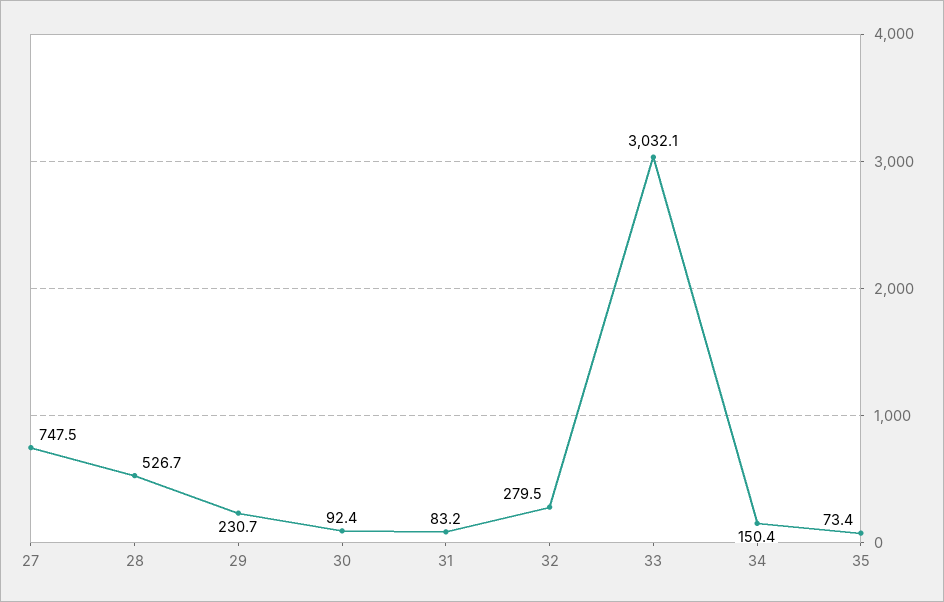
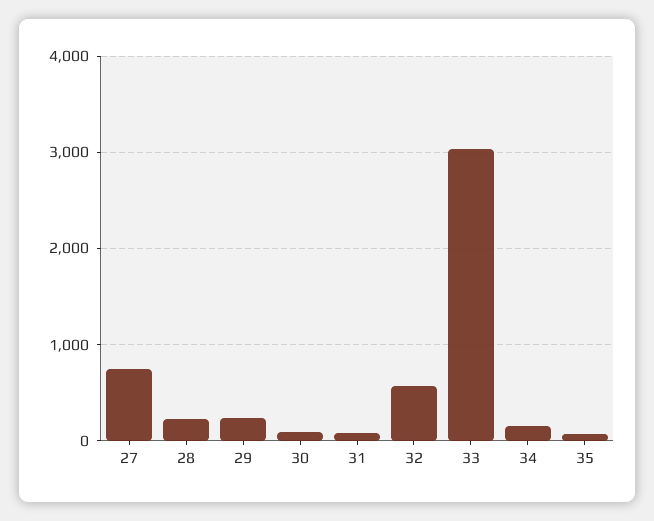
28: 526.7 -> 200
32: 279.5 -> 600

